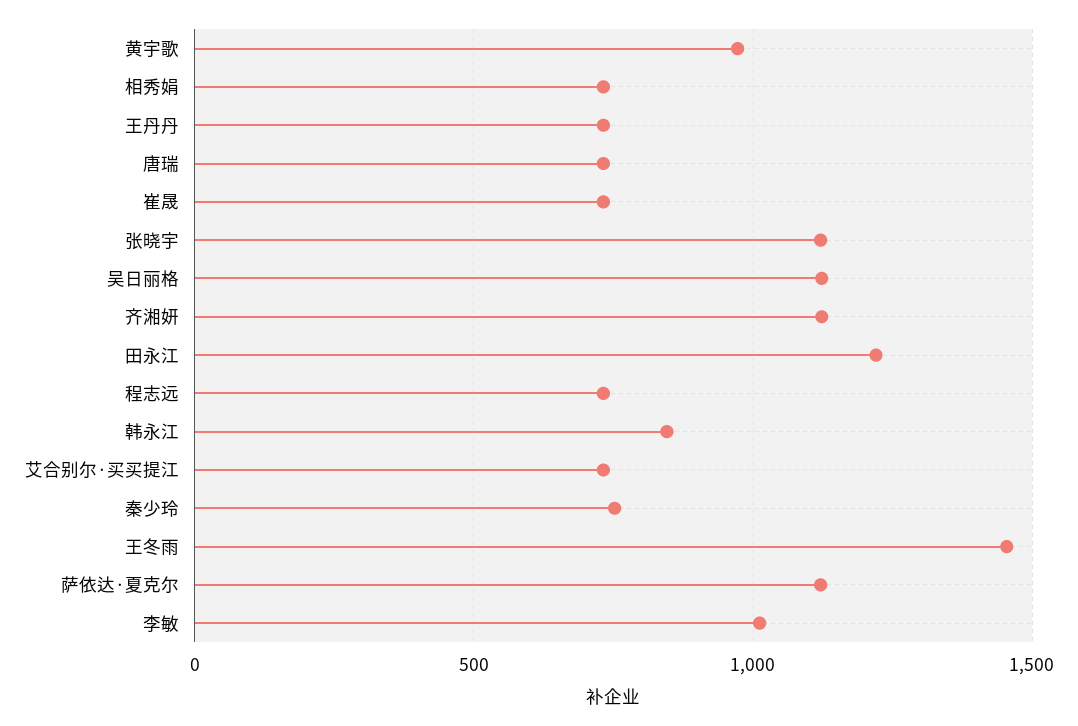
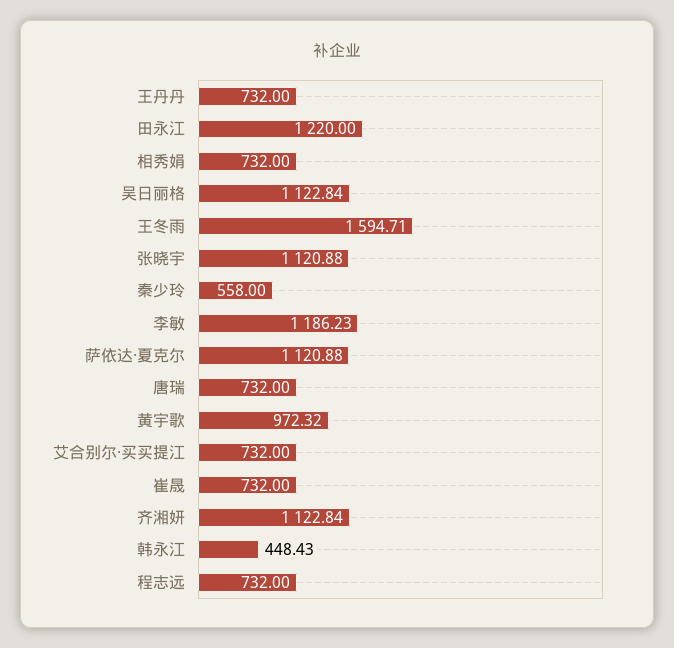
韩永江: 850 -> 448.43
秦少玲: 750 -> 558
王冬雨: 1450 -> 1594.71
李敏: 1000 -> 1186.23

